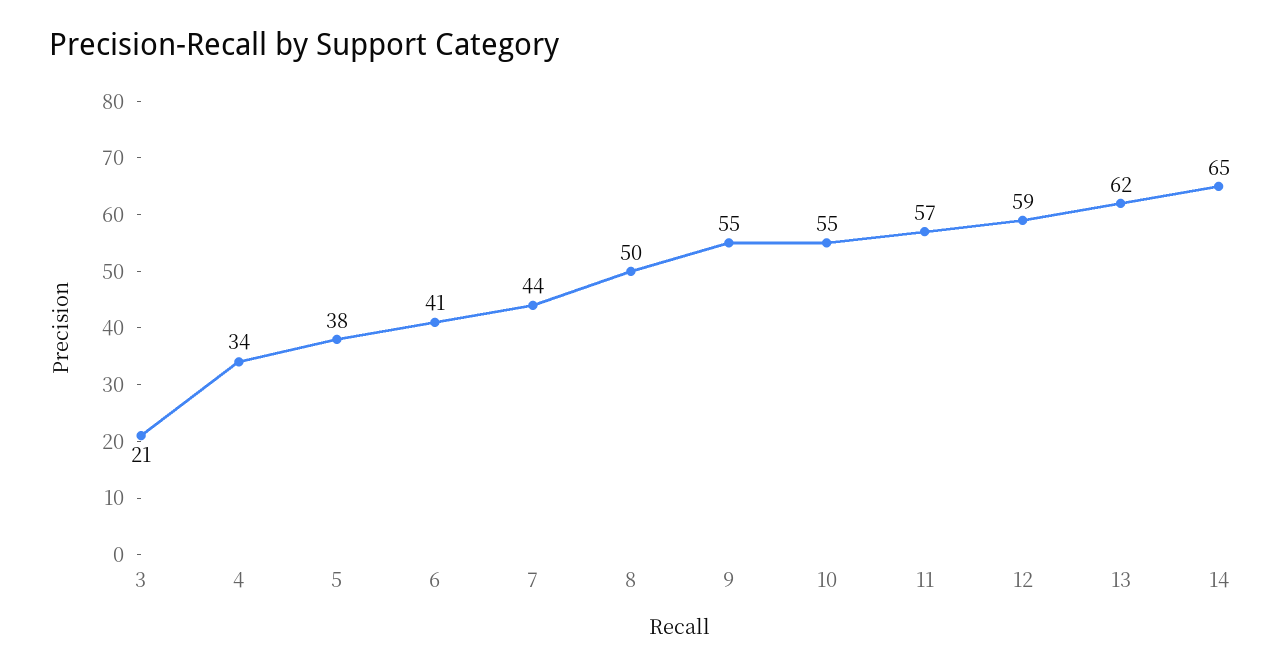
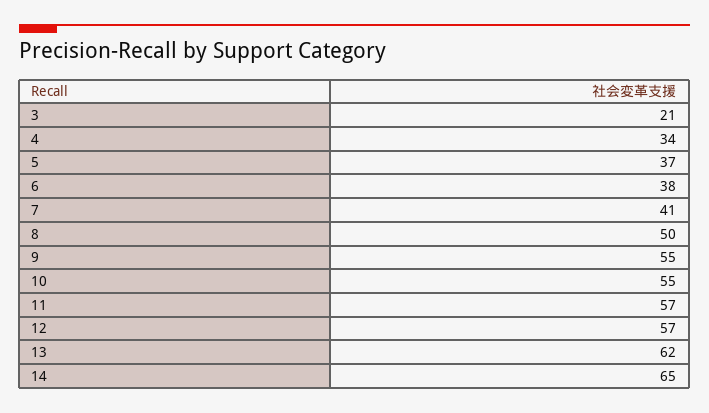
5: 38 -> 37
6: 41 -> 38
7: 44 -> 41
12: 59 -> 57

